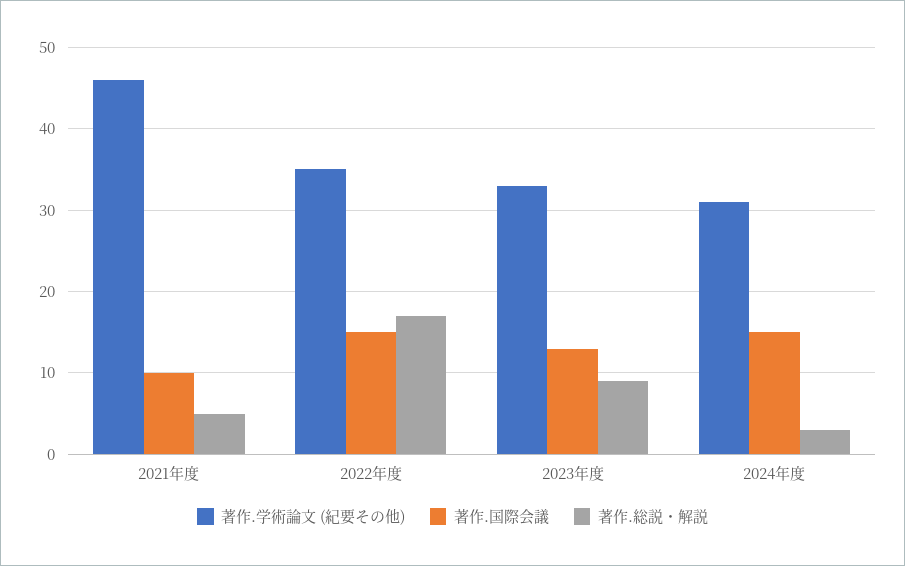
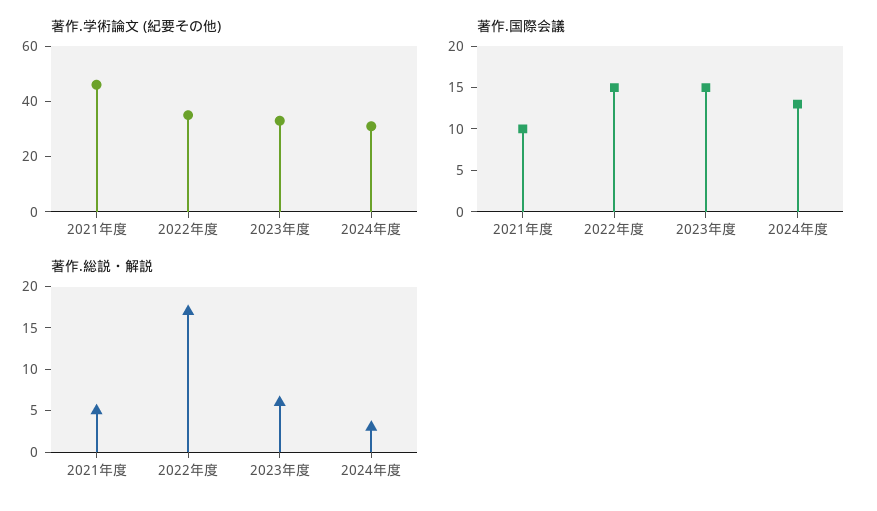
著作.国際会議, 2023年度: 13 -> 15
著作.総説・解説, 2023年度: 9 -> 6
著作.国際会議, 2024年度: 15 -> 13

